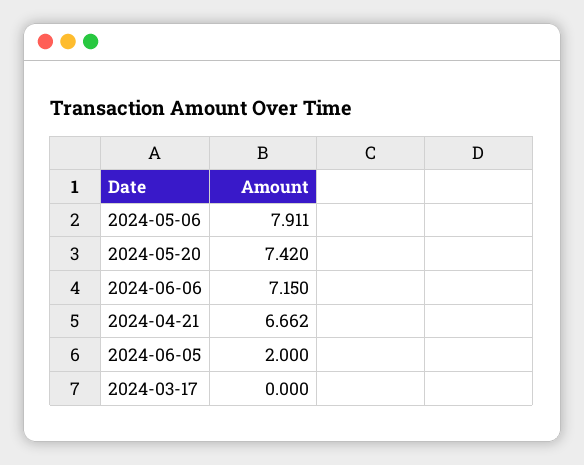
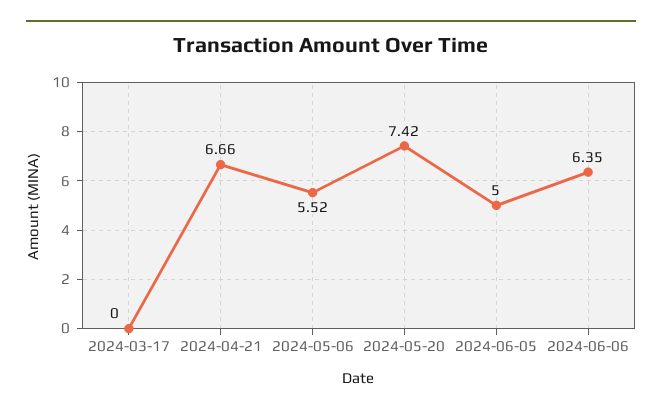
2024-05-06: 7.911 -> 5.52
2024-06-06: 7.15 -> 6.35
2024-06-05: 2 -> 5

